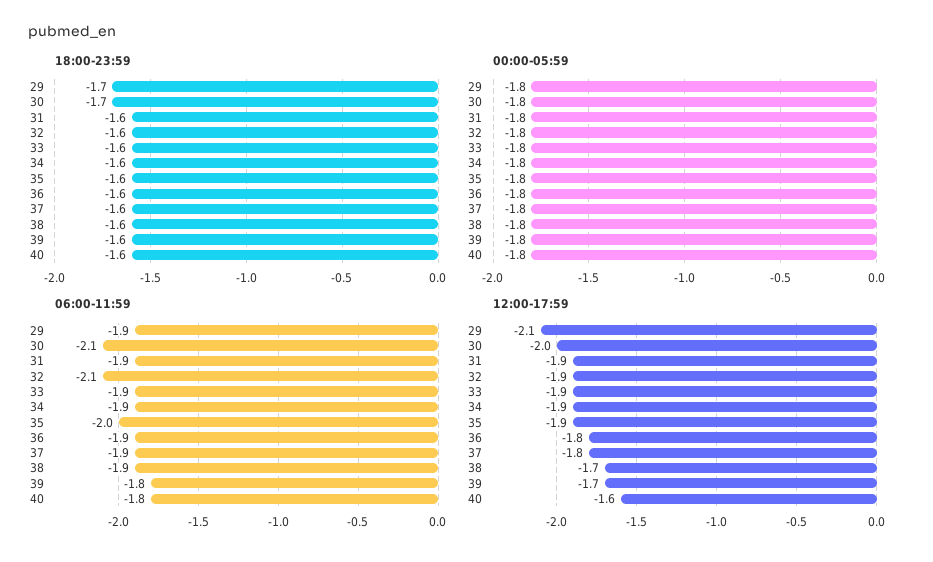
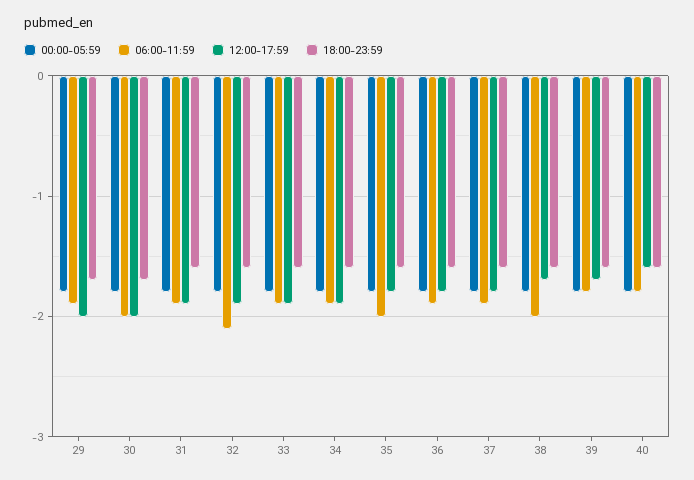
06:00-11:59, 30: -2.1 -> -2
06:00-11:59, 38: -1.9 -> -2
12:00-17:59, 29: -2.1 -> -2
12:00-17:59, 35: -1.9 -> -1.8

